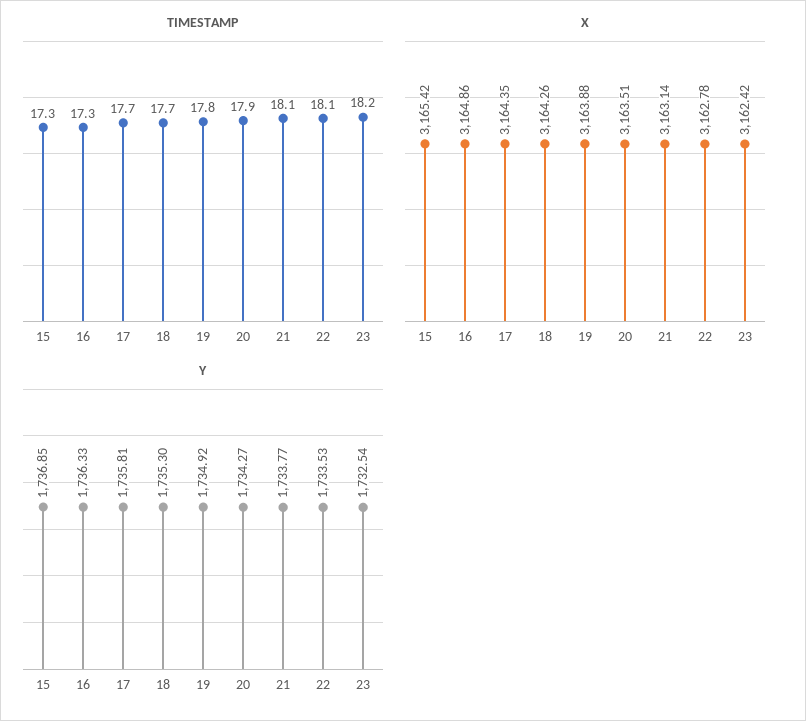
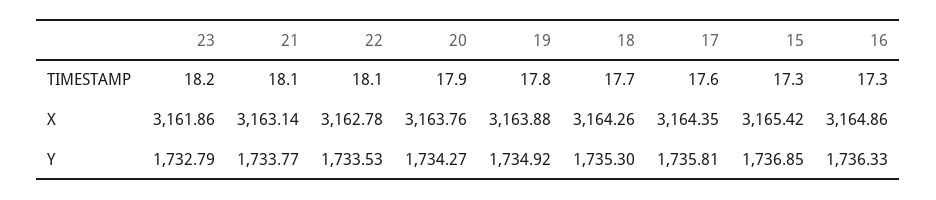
TIMESTAMP, 17: 17.7 -> 17.6
X, 20: 3163.51 -> 3163.76
X, 23: 3162.42 -> 3161.86
Y, 23: 1732.54 -> 1732.79

